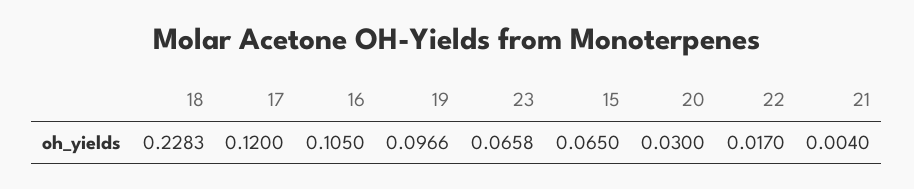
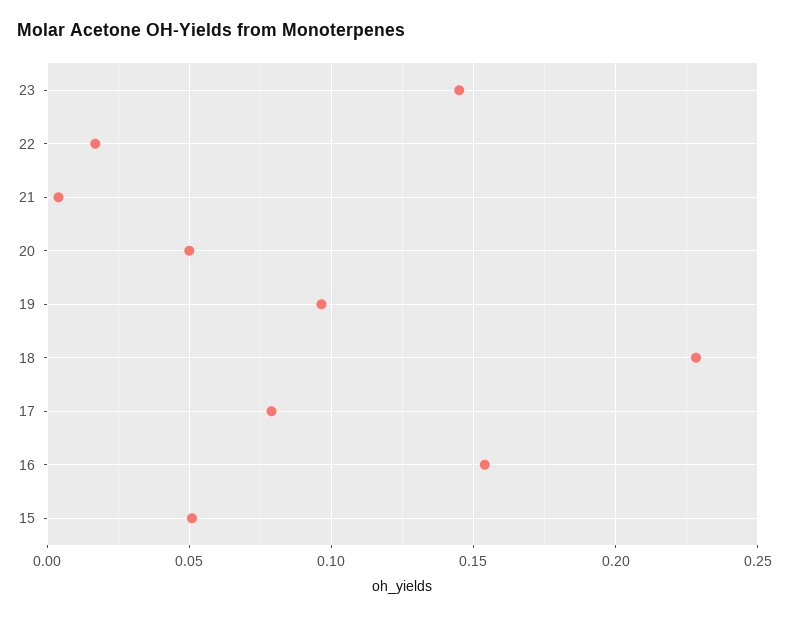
17: 0.12 -> 0.08
16: 0.105 -> 0.155
23: 0.0658 -> 0.145
15: 0.065 -> 0.05
20: 0.03 -> 0.05

